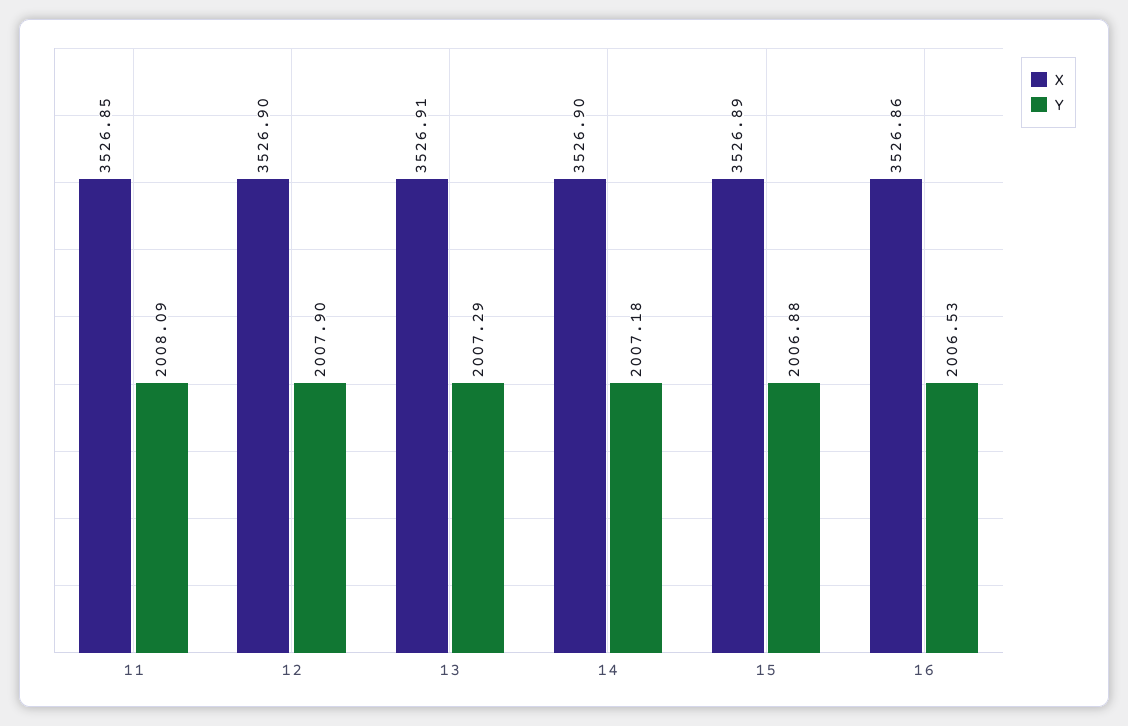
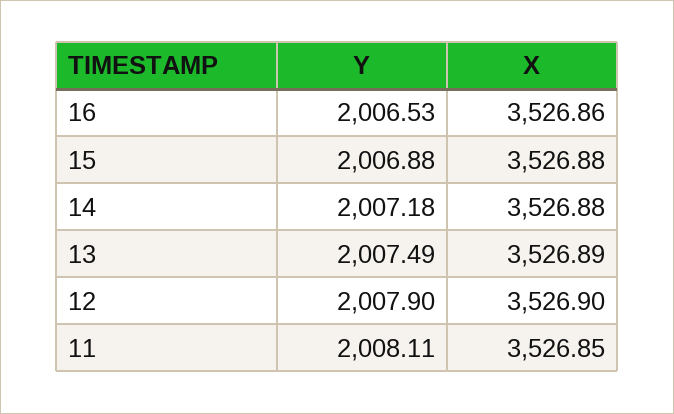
Y, 11: 2008.09 -> 2008.11
X, 13: 3526.91 -> 3526.89
Y, 13: 2007.29 -> 2007.49
X, 14: 3526.9 -> 3526.88
X, 15: 3526.89 -> 3526.88

